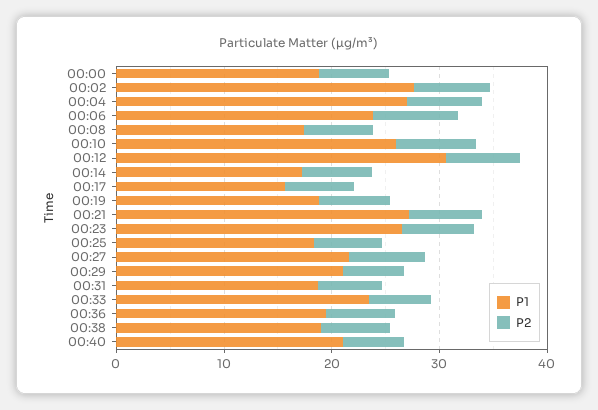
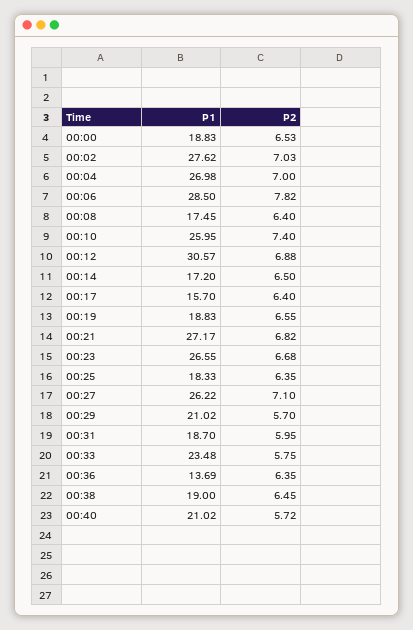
P1, 00:06: 24 -> 28.5
P1, 00:27: 22 -> 26.22
P1, 00:36: 20 -> 13.69

